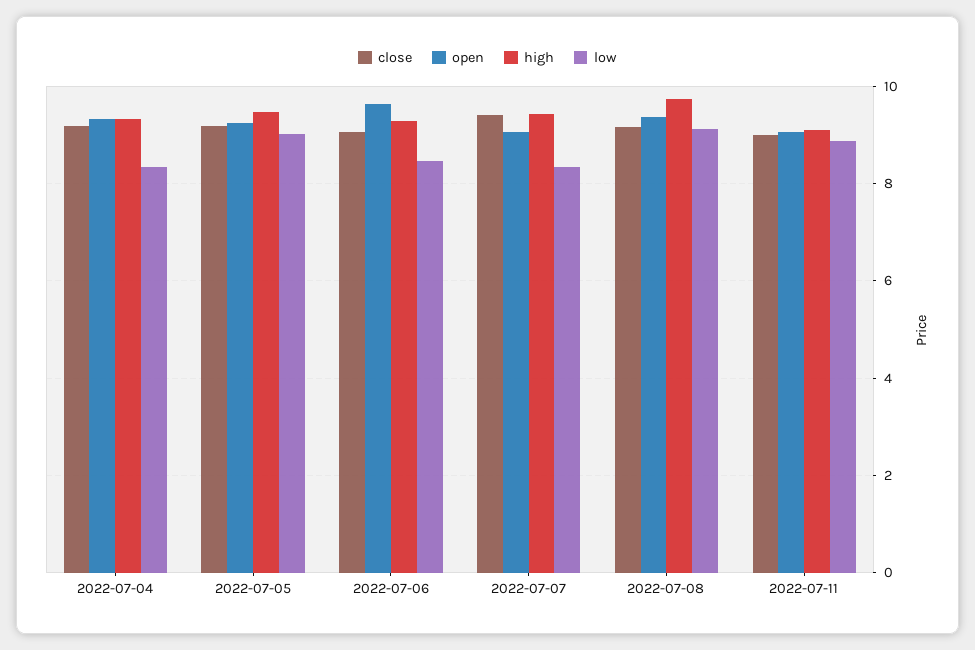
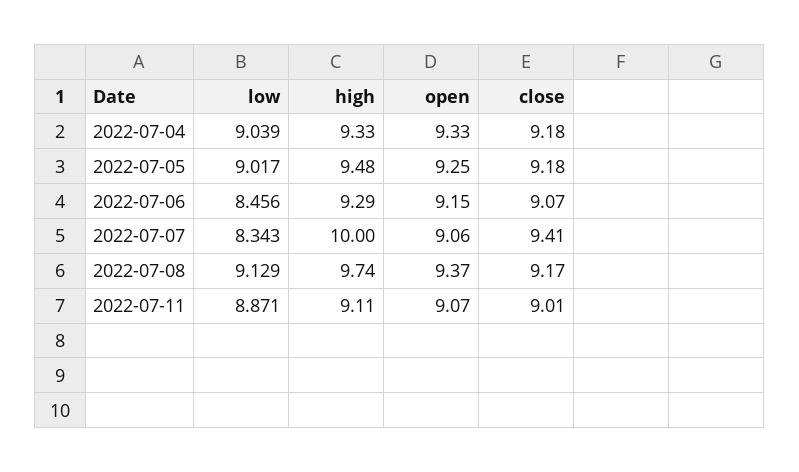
low, 2022-07-04: 8.4 -> 9.039
open, 2022-07-06: 9.6 -> 9.15
high, 2022-07-07: 9.4 -> 10

